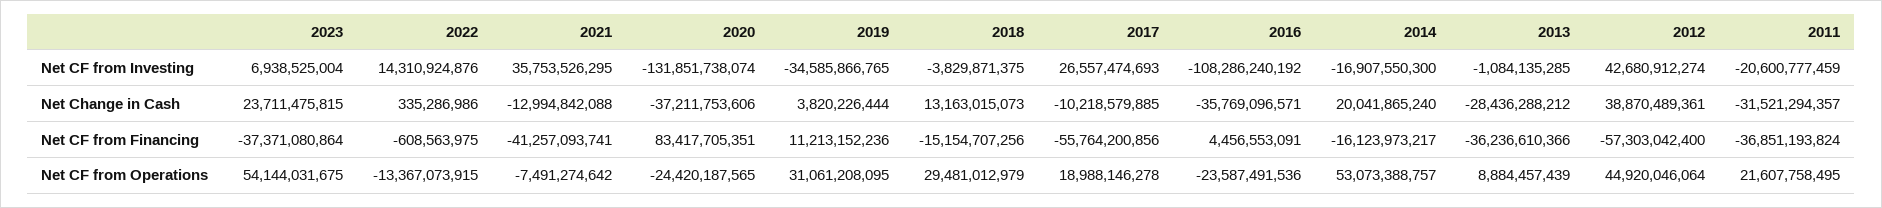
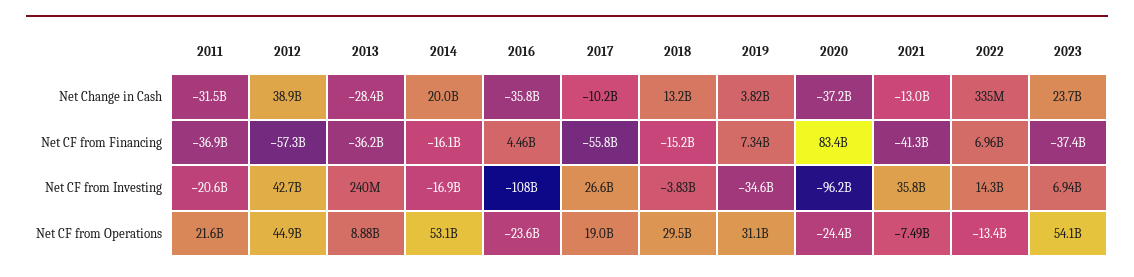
2020, Net CF from Investing: -131851738074 -> -96200000000
2013, Net CF from Investing: -1084135285 -> 240000000
2022, Net CF from Financing: -608563975 -> 6960000000
2019, Net CF from Financing: 11213152236 -> 7340000000

